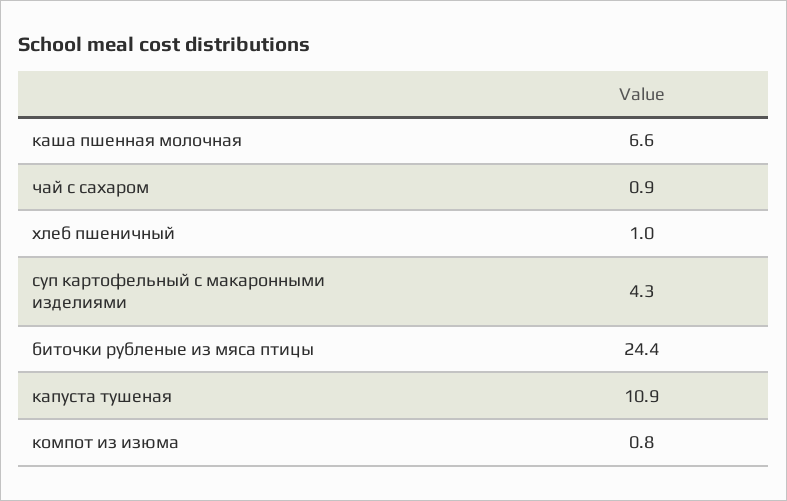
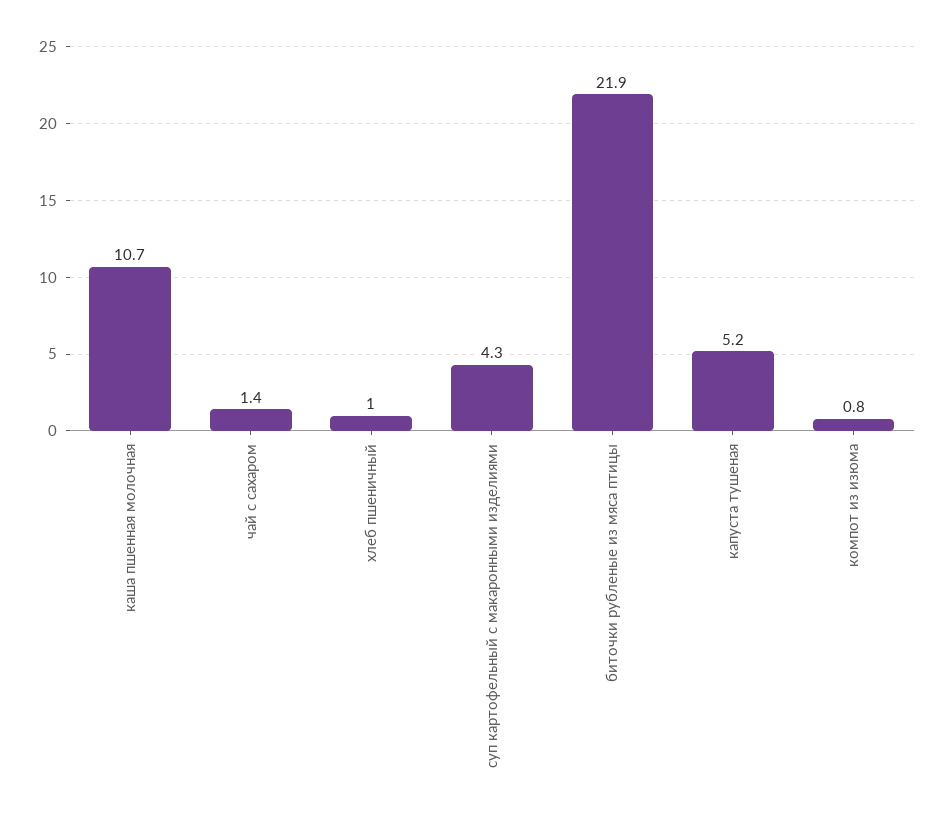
каша пшенная молочная: 6.6 -> 10.7
чай с сахаром: 0.9 -> 1.4
биточки рубленые из мяса птицы: 24.4 -> 21.9
капуста тушеная: 10.9 -> 5.2

